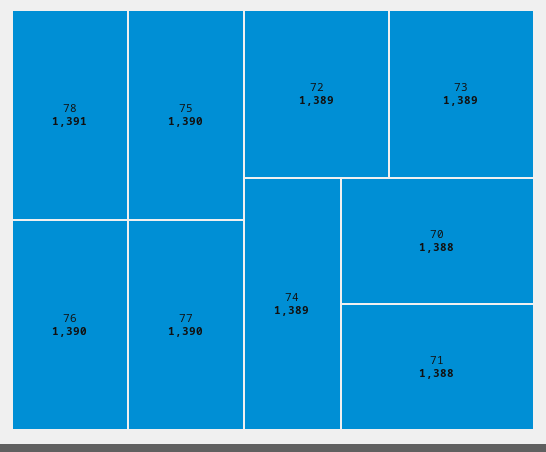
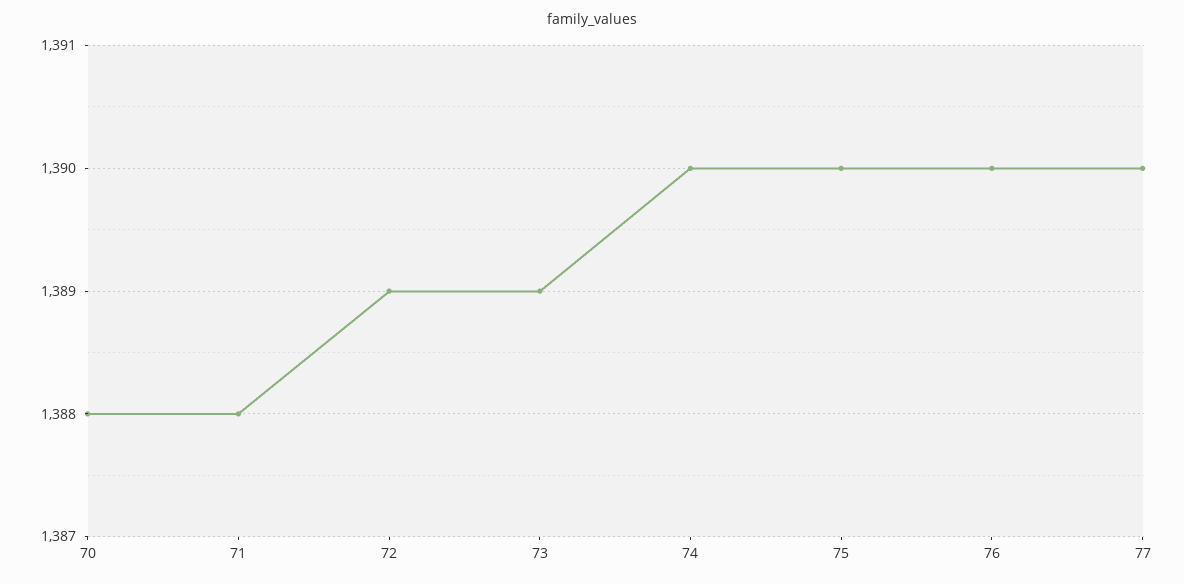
78: 1391 -> none
74: 1389 -> 1390

